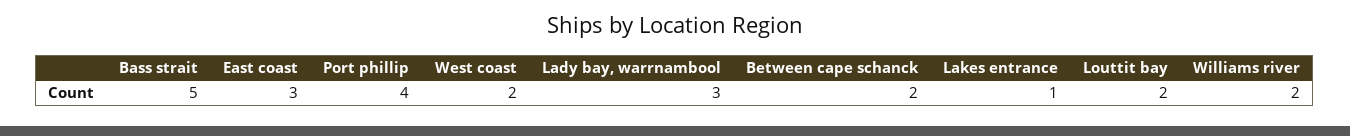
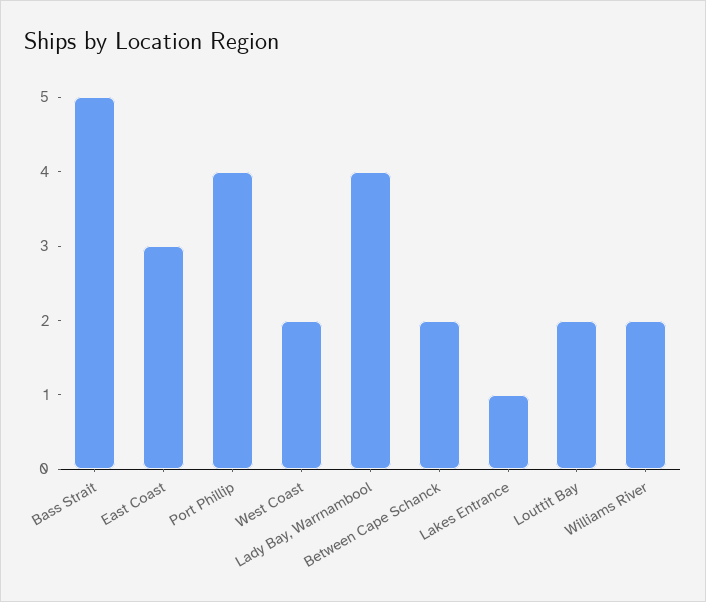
Lady bay, warrnambool: 3 -> 4

